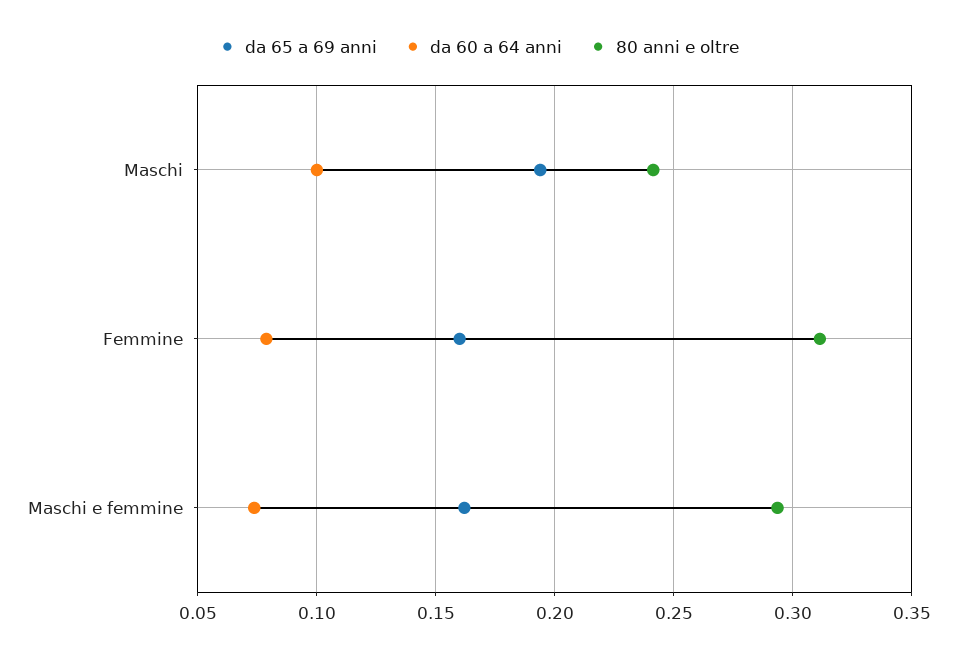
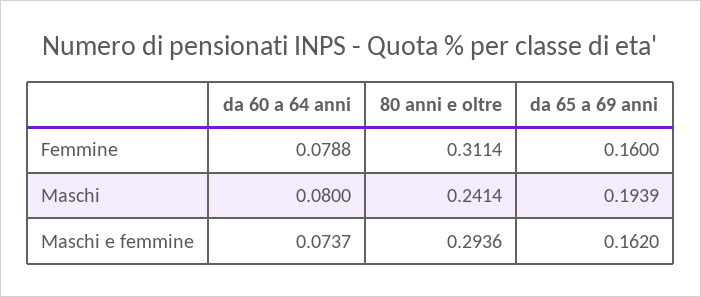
da 60 a 64 anni, Maschi: 0.1 -> 0.08

